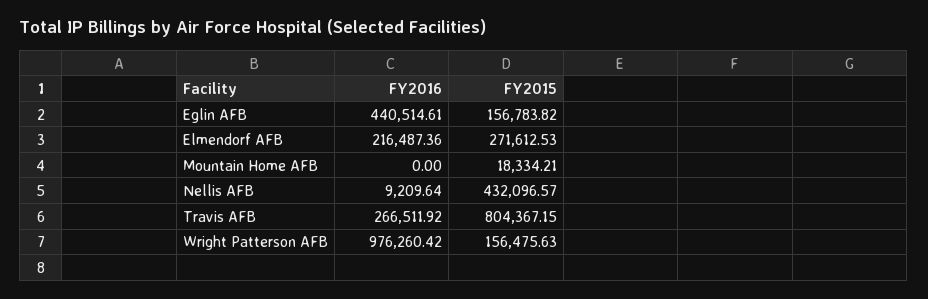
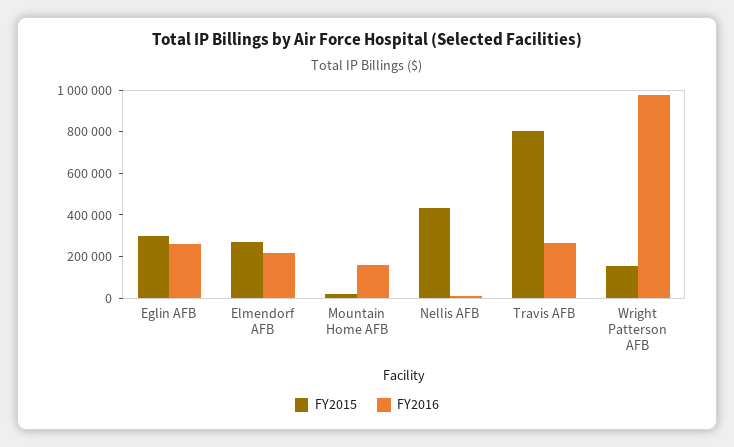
FY2016, Eglin AFB: 440514.61 -> 250000
FY2015, Eglin AFB: 156783.82 -> 300000
FY2016, Mountain Home AFB: 0 -> 150000

